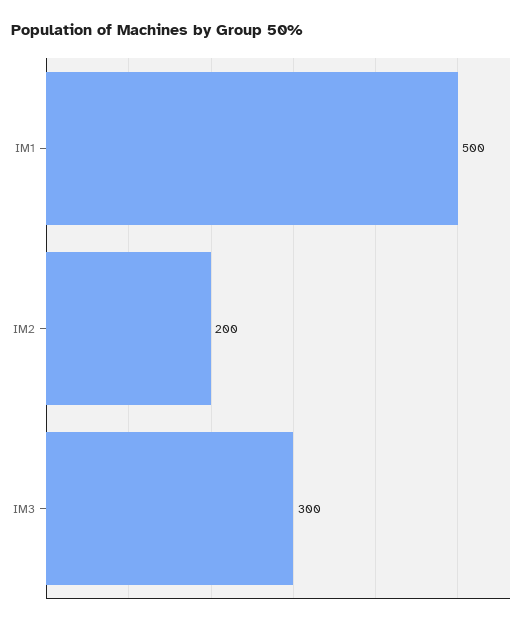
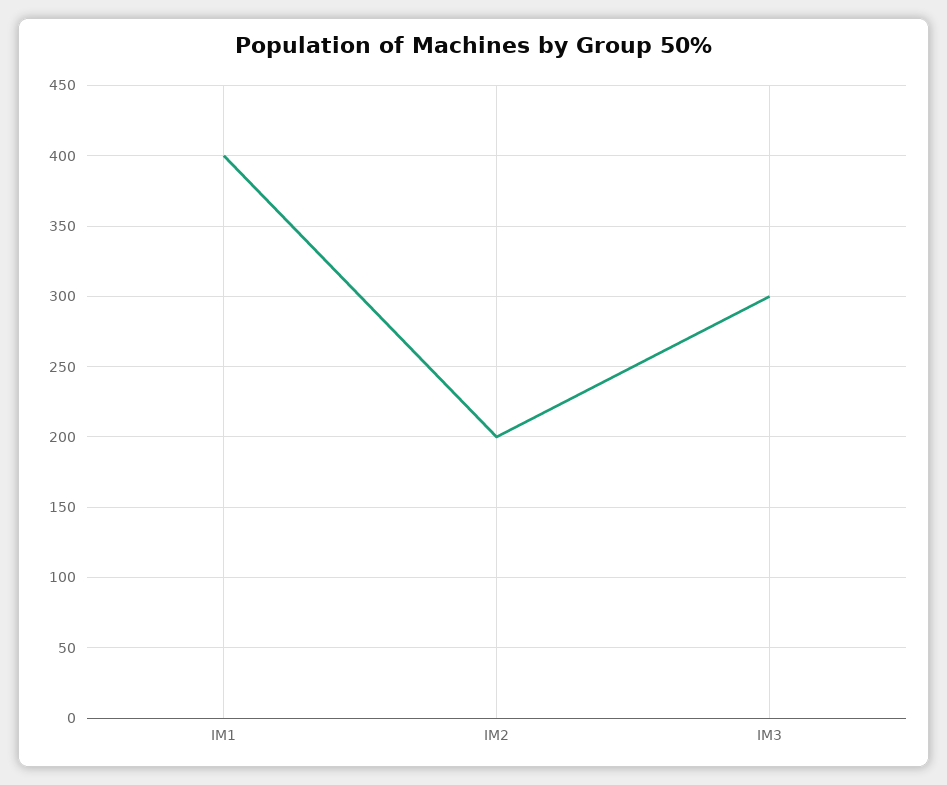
IM1: 500 -> 400

